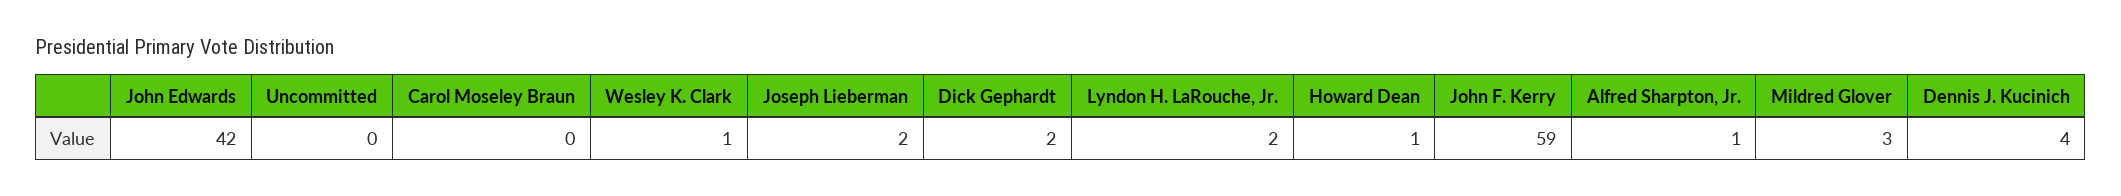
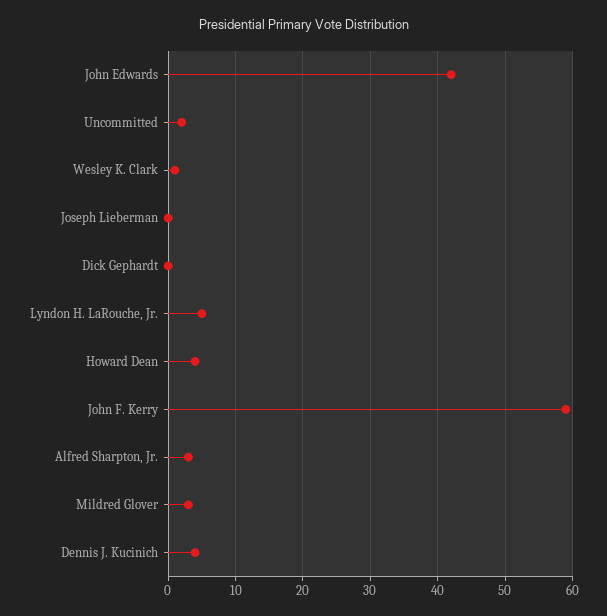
Uncommitted: 0 -> 2
Carol Moseley Braun: 0 -> none
Joseph Lieberman: 2 -> 0
Dick Gephardt: 2 -> 0
Lyndon H. LaRouche, Jr.: 2 -> 5
Howard Dean: 1 -> 4
Alfred Sharpton, Jr.: 1 -> 3

